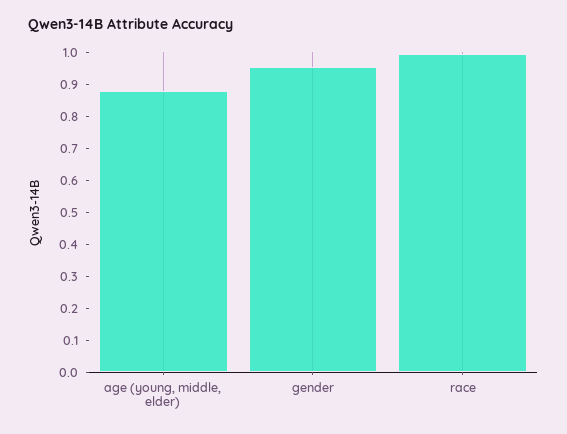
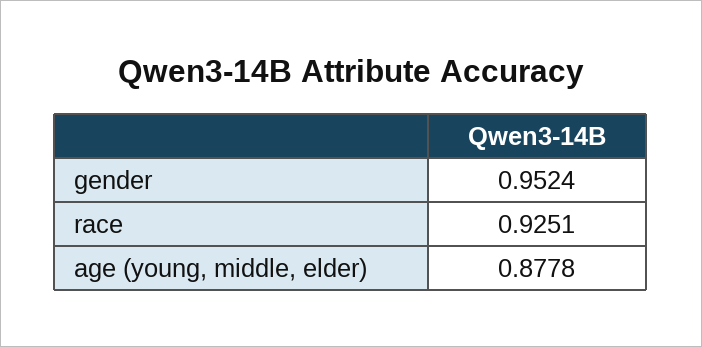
race: 1 -> 0.9251

